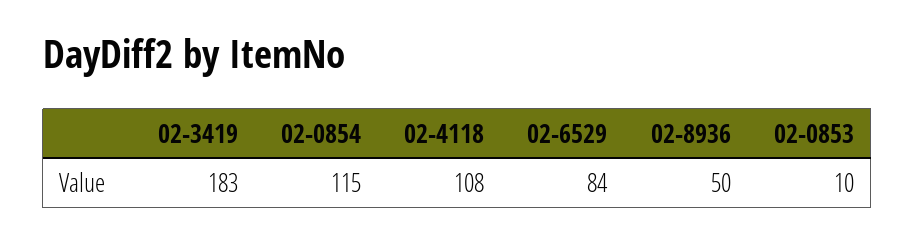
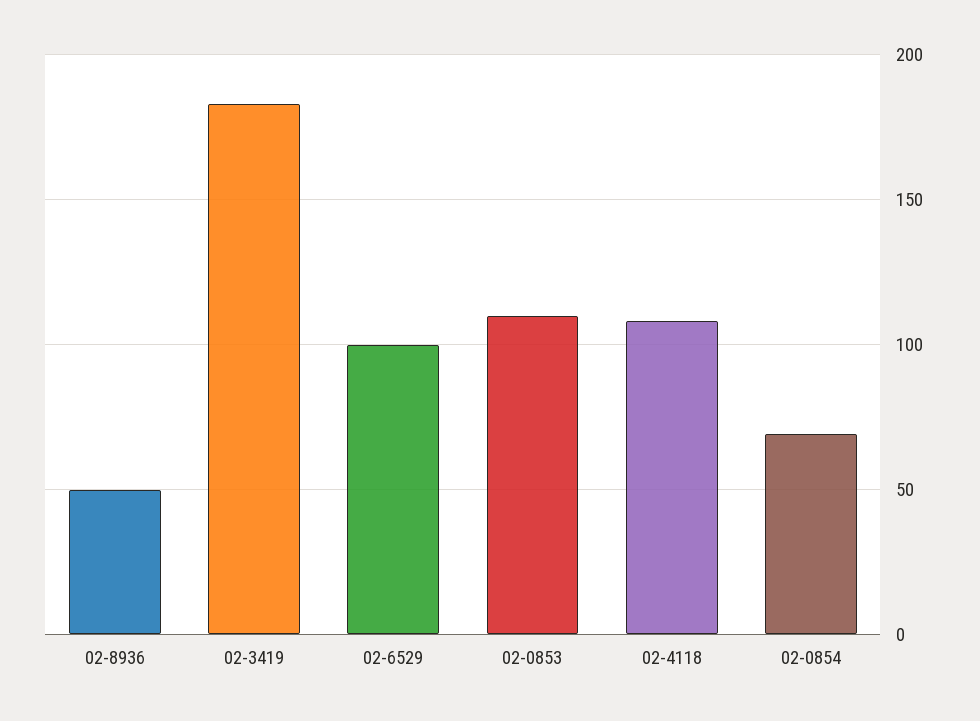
02-0854: 115 -> 70
02-6529: 84 -> 100
02-0853: 10 -> 110

